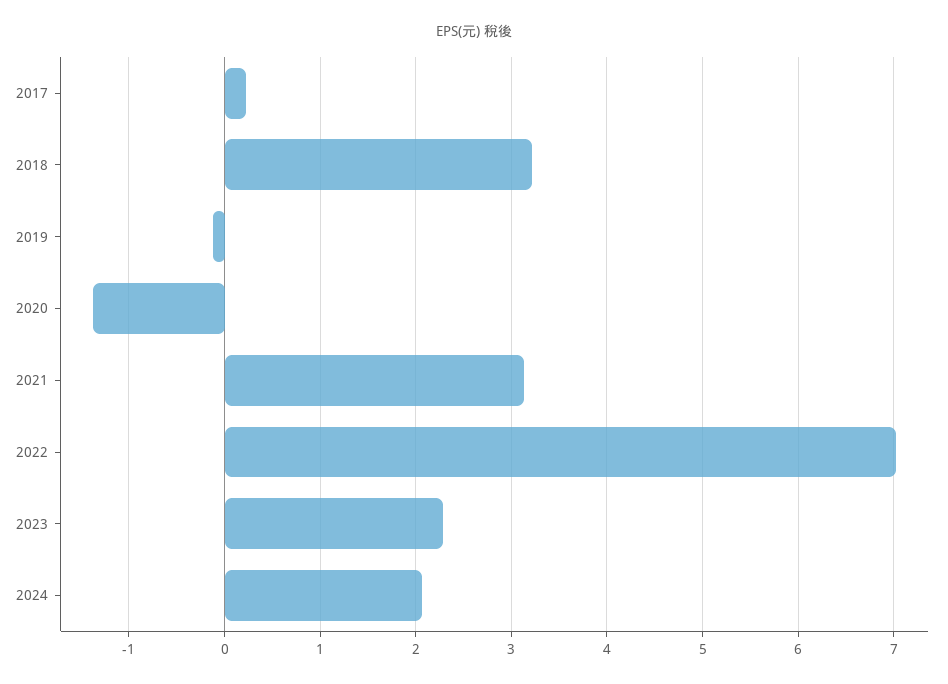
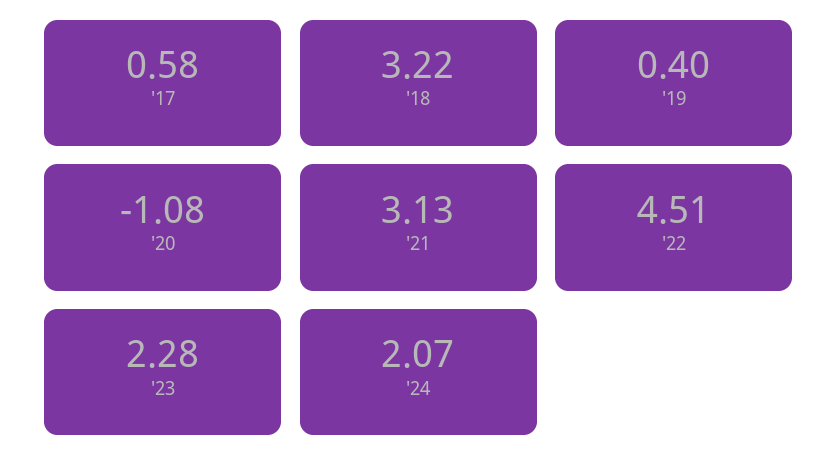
2017: 0.2 -> 0.58
2019: -0.1 -> 0.4
2020: -1.4 -> -1.08
2022: 7 -> 4.51

